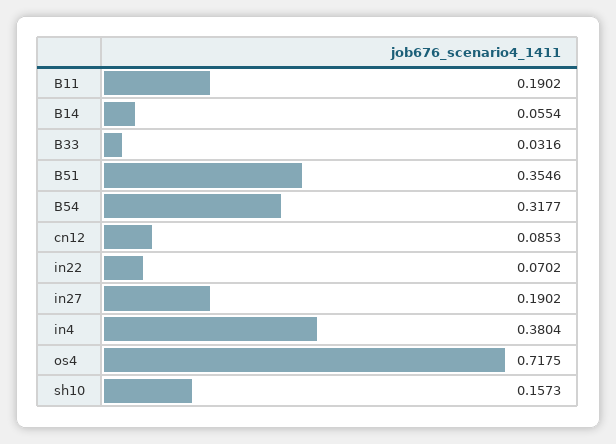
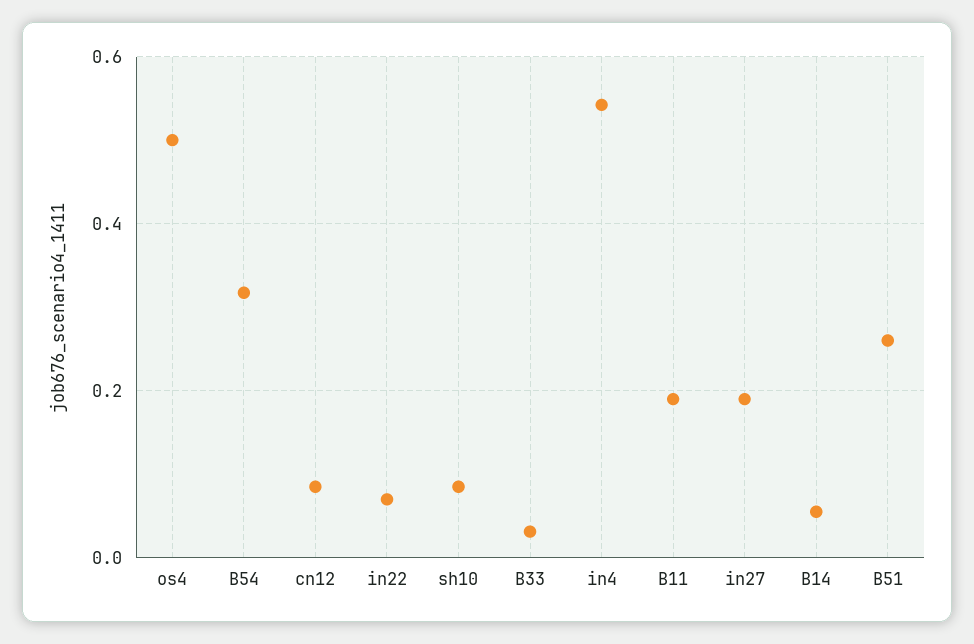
B51: 0.3546 -> 0.26
in4: 0.3804 -> 0.54
os4: 0.7175 -> 0.5
sh10: 0.1573 -> 0.08

